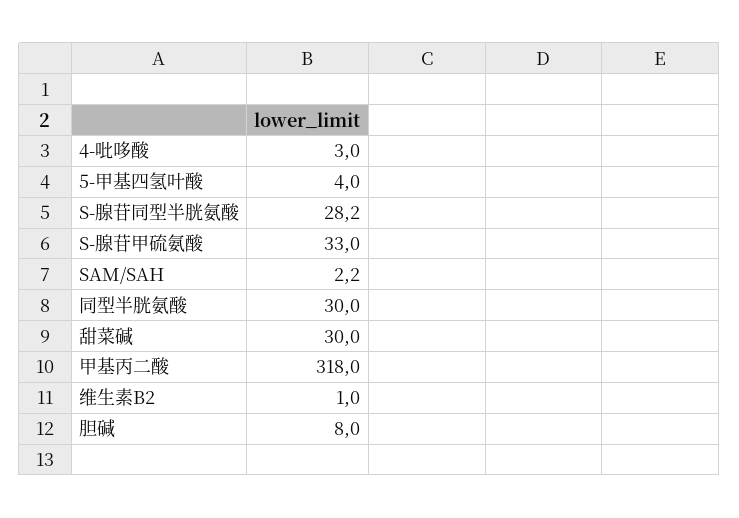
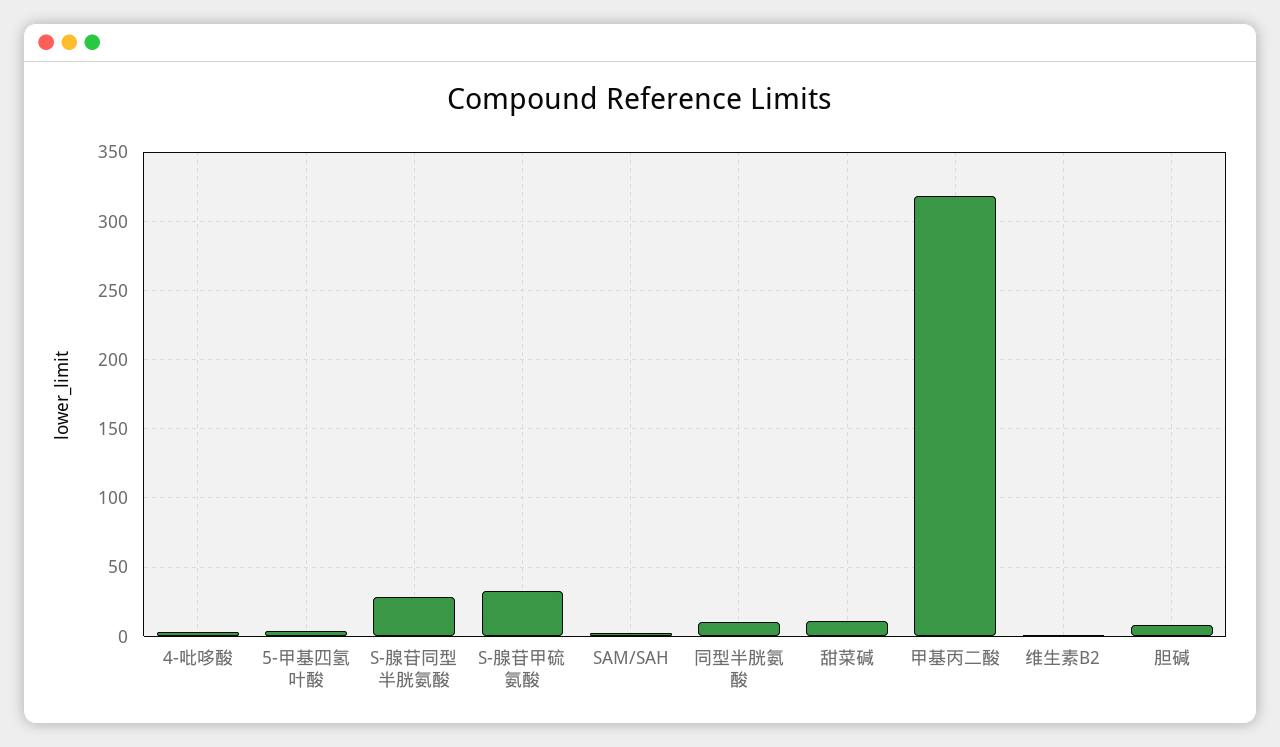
同型半胱氨酸: 30 -> 10
甜菜碱: 30 -> 10

